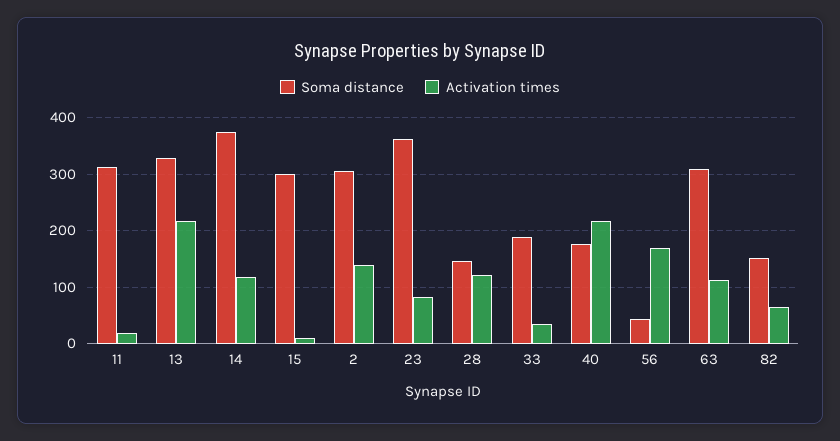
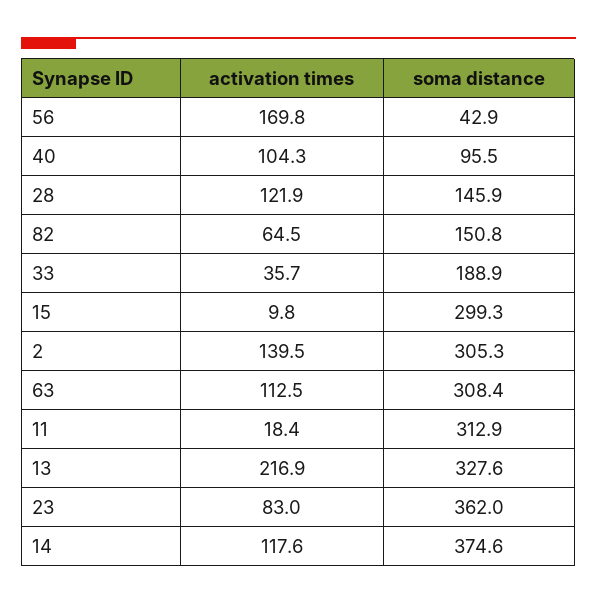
Soma distance, 40: 180 -> 95.5
Activation times, 40: 220 -> 104.3

